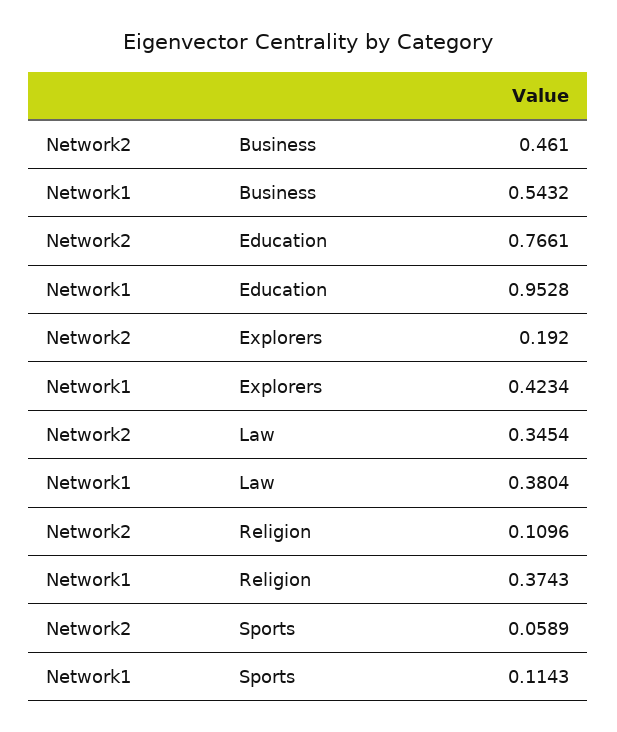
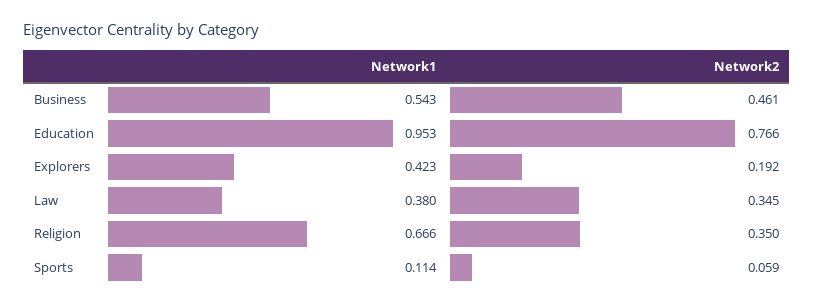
Network2, Religion: 0.1096 -> 0.35
Network1, Religion: 0.3743 -> 0.666

